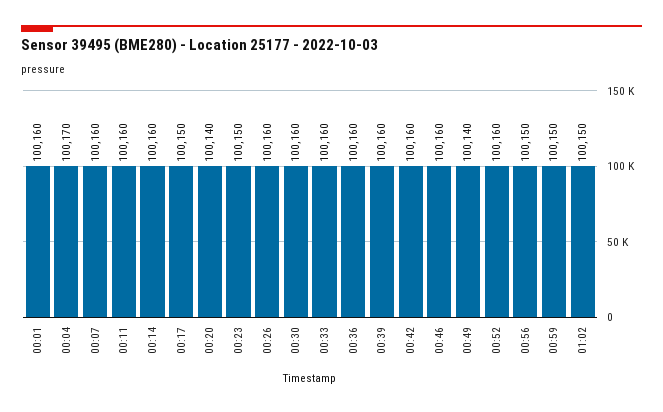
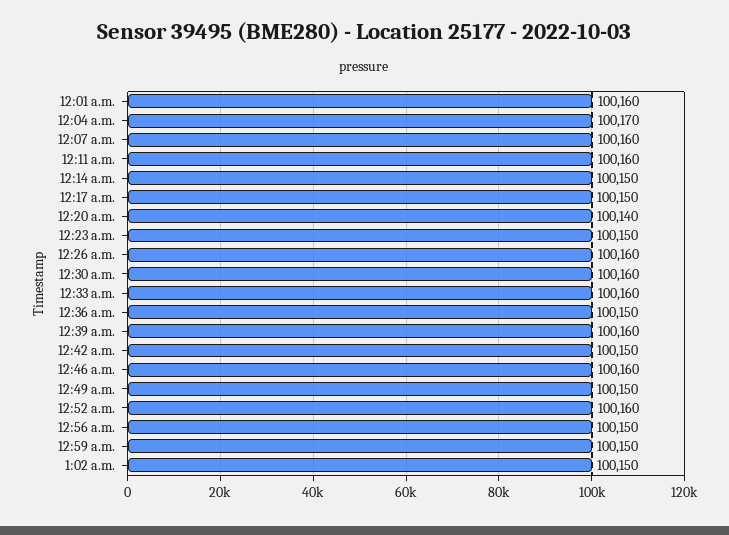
00:14: 100160 -> 100150
00:36: 100160 -> 100150
00:42: 100160 -> 100150
00:49: 100140 -> 100150

